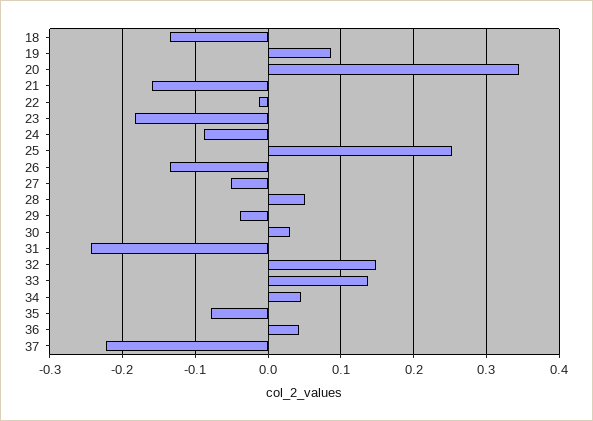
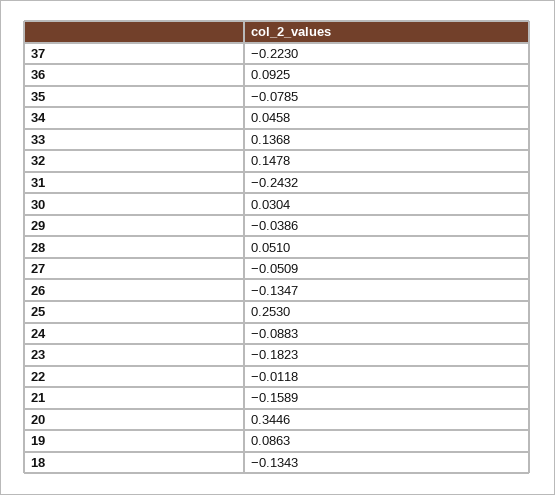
36: 0.04 -> 0.0925

